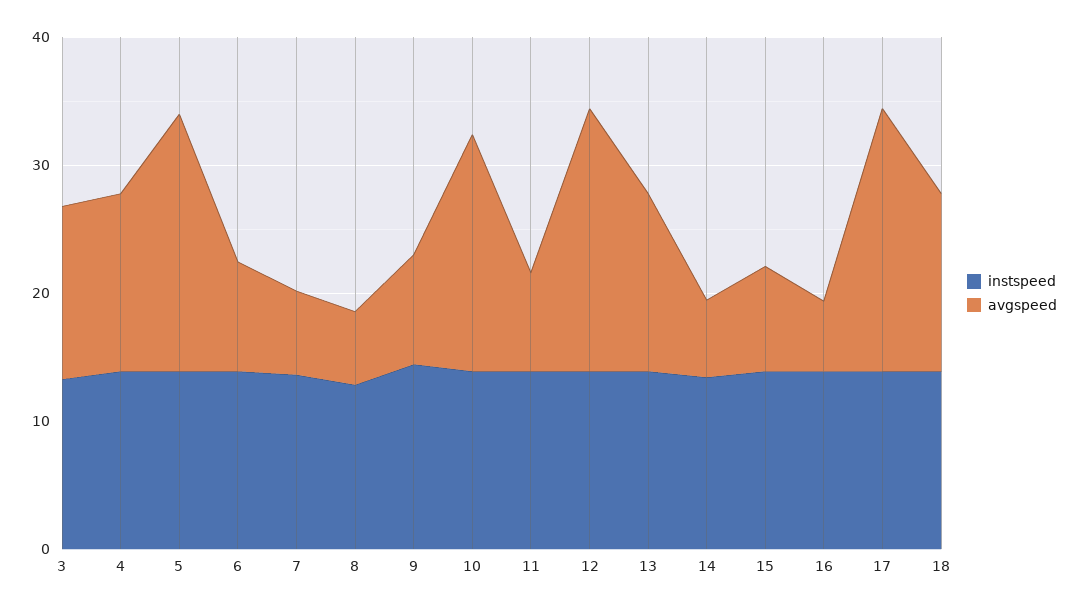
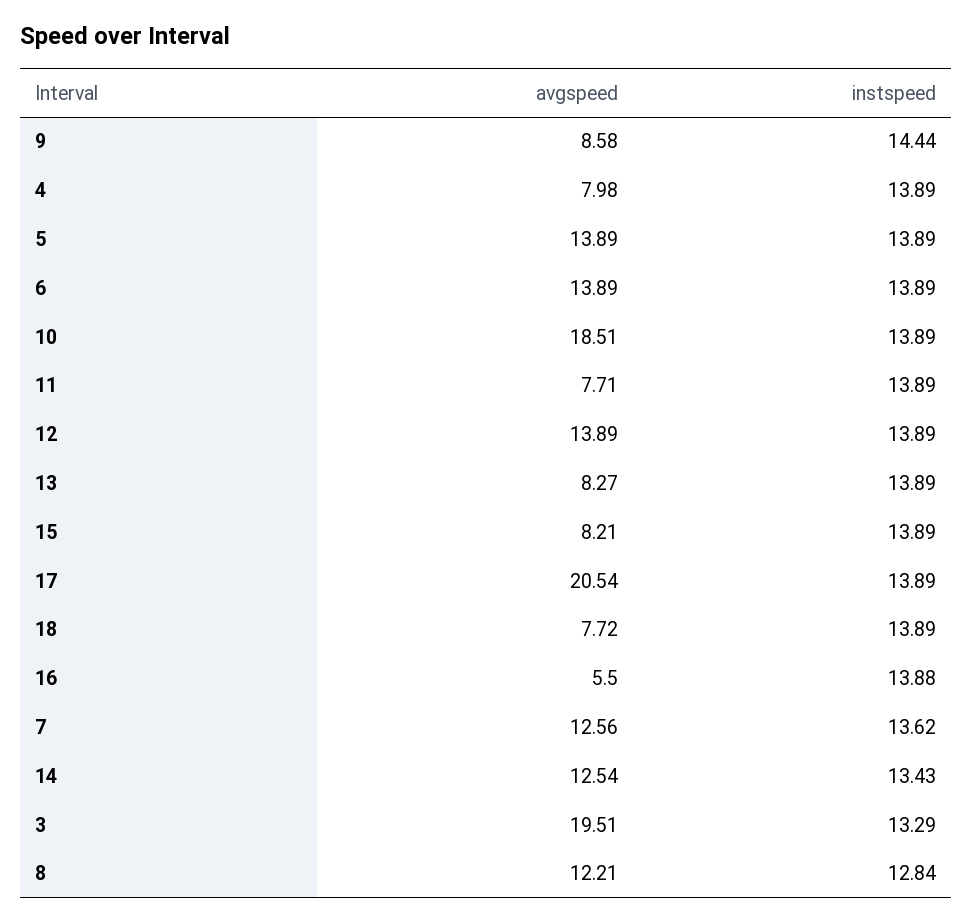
avgspeed, 3: 14 -> 19.51
avgspeed, 4: 14 -> 7.98
avgspeed, 5: 20 -> 13.89
avgspeed, 6: 8 -> 13.89
avgspeed, 7: 6 -> 12.56
avgspeed, 8: 6 -> 12.21
avgspeed, 12: 20 -> 13.89
avgspeed, 13: 14 -> 8.27
avgspeed, 14: 6 -> 12.54
avgspeed, 18: 14 -> 7.72

